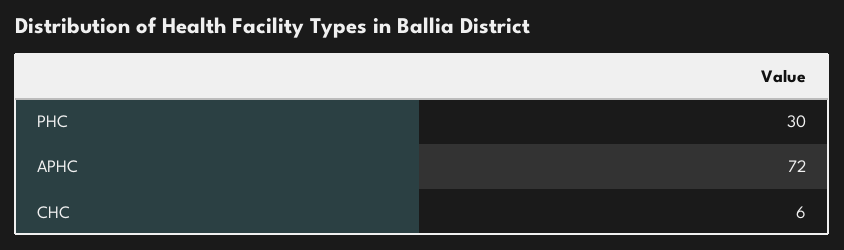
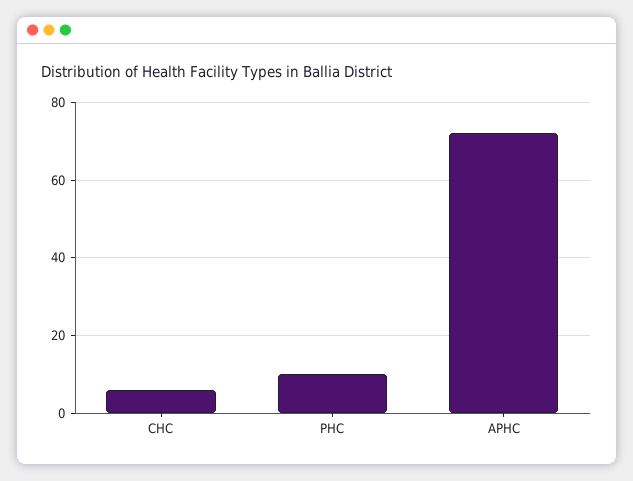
PHC: 30 -> 10

